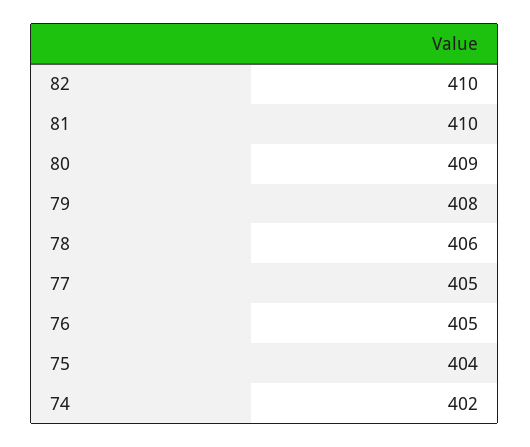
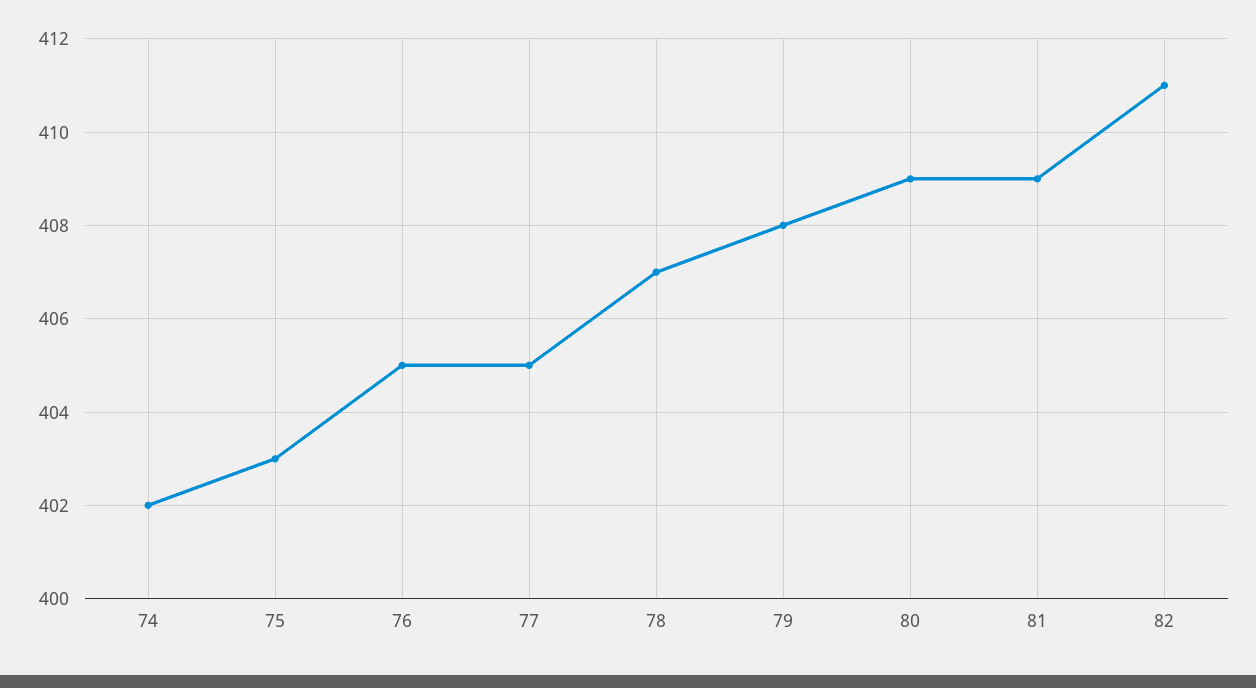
82: 410 -> 411
81: 410 -> 409
78: 406 -> 407
75: 404 -> 403

